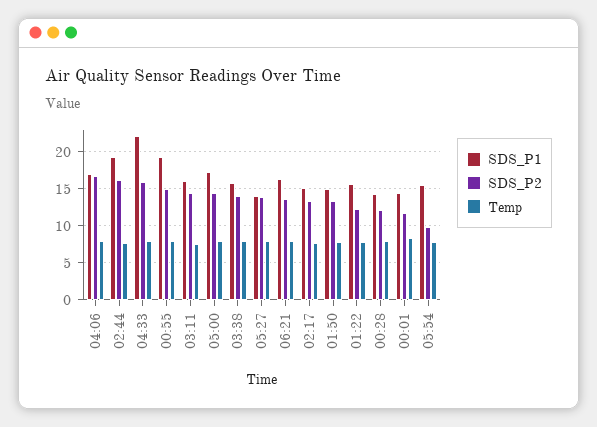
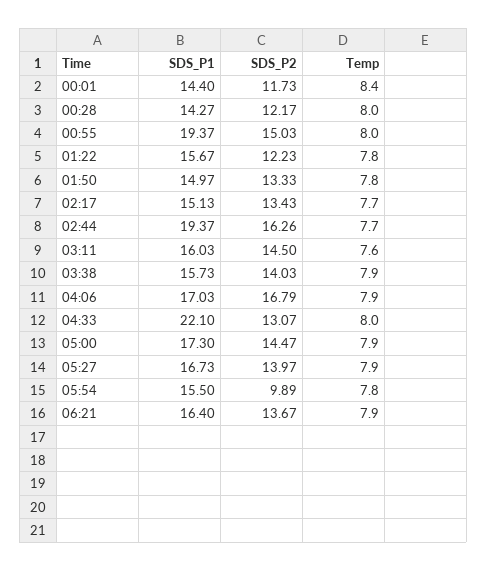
SDS_P2, 04:33: 16 -> 13.07
SDS_P1, 05:27: 14 -> 16.73

